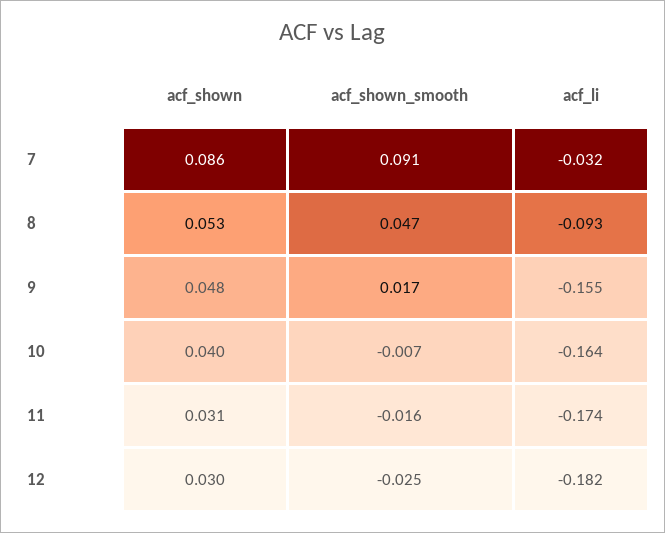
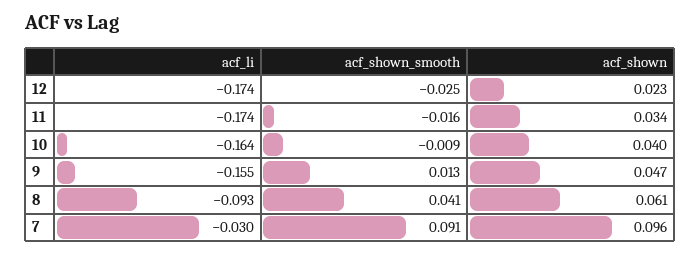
acf_shown, 7: 0.086 -> 0.096
acf_li, 7: -0.032 -> -0.03
acf_shown, 8: 0.053 -> 0.061
acf_shown_smooth, 8: 0.047 -> 0.041
acf_shown, 9: 0.048 -> 0.047
acf_shown_smooth, 9: 0.017 -> 0.013
acf_shown_smooth, 10: -0.007 -> -0.009
acf_shown, 11: 0.031 -> 0.034
acf_shown, 12: 0.03 -> 0.023
acf_li, 12: -0.182 -> -0.174

